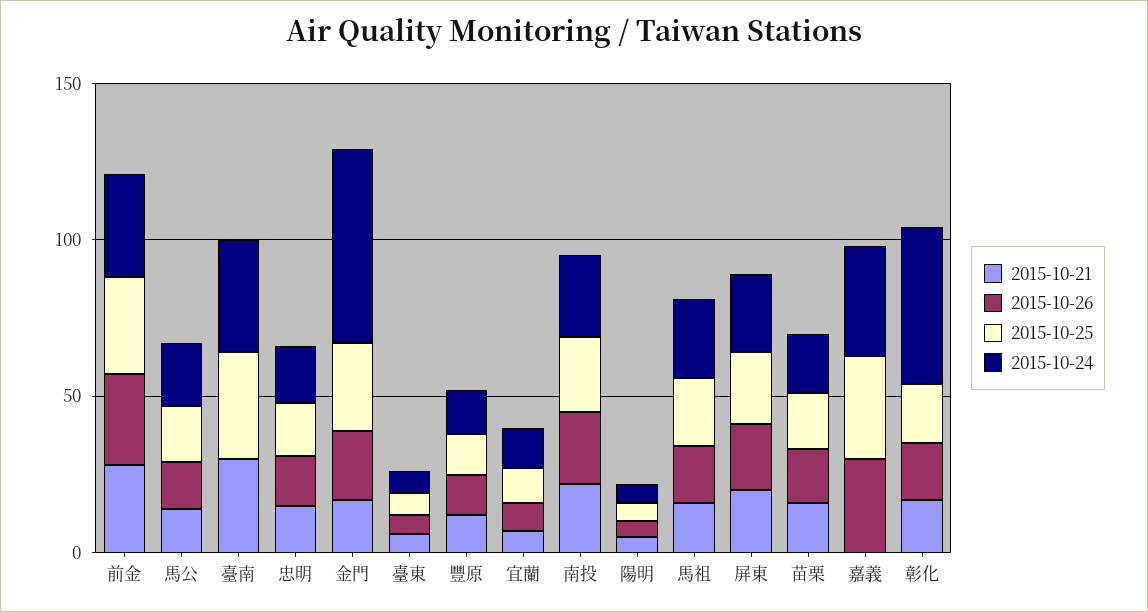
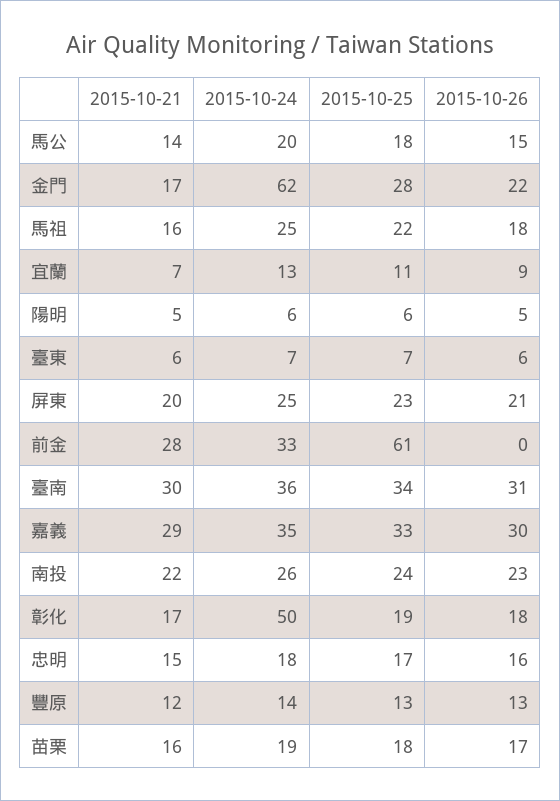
2015-10-26, 前金: 30 -> 0
2015-10-25, 前金: 30 -> 61
2015-10-26, 臺南: 0 -> 31
2015-10-21, 嘉義: 0 -> 29

